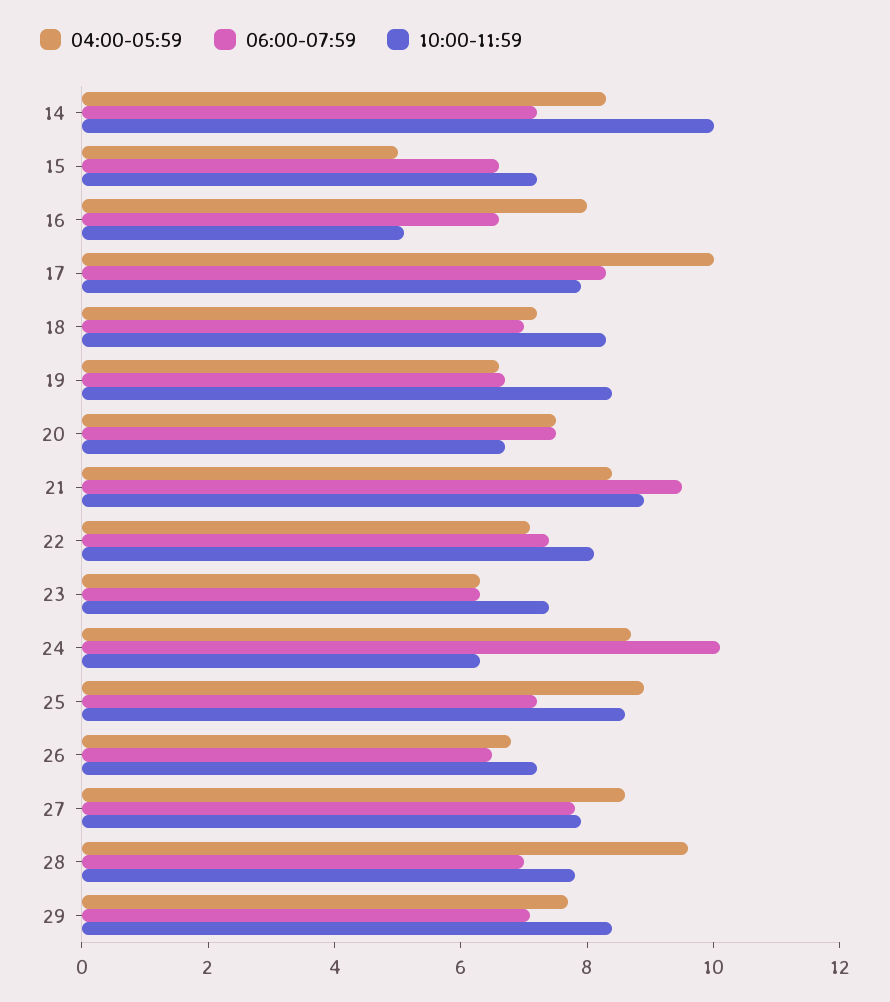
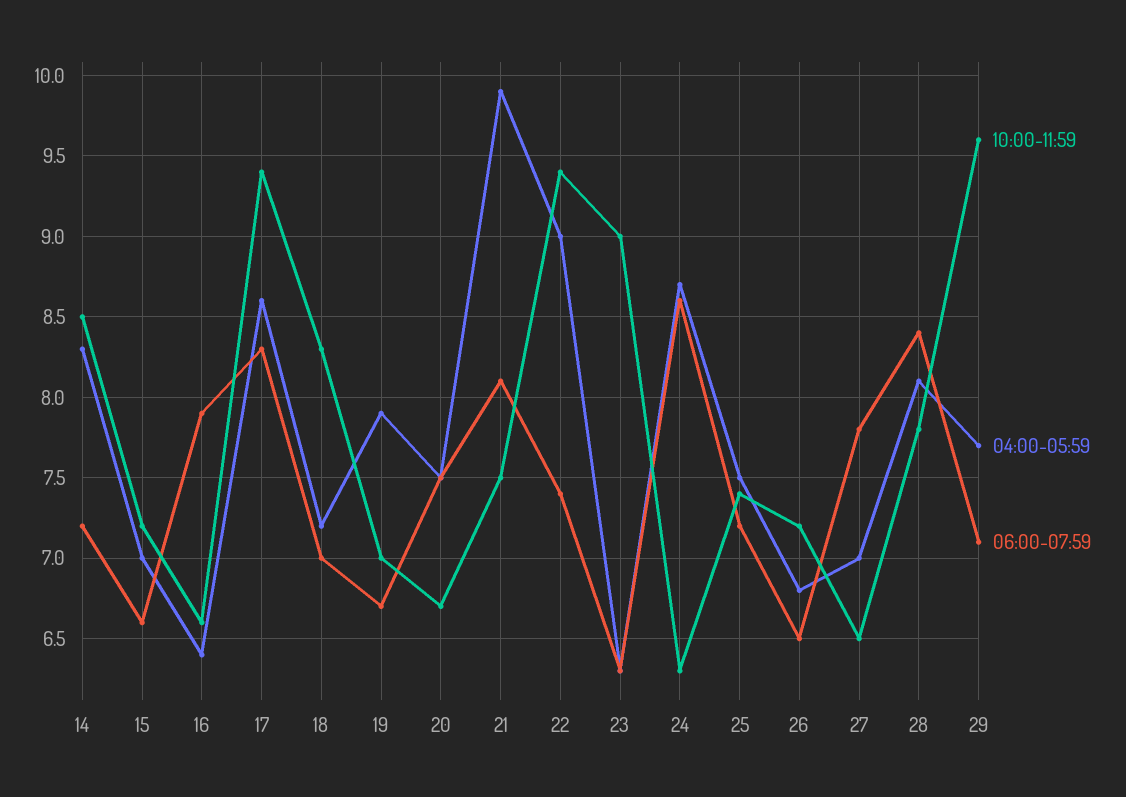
10:00-11:59, 14: 10 -> 8.5
04:00-05:59, 15: 5 -> 7
04:00-05:59, 16: 8 -> 6.4
06:00-07:59, 16: 6.5 -> 7.9
10:00-11:59, 16: 5 -> 6.6
04:00-05:59, 17: 10 -> 8.6
10:00-11:59, 17: 8 -> 9.4
04:00-05:59, 19: 6.5 -> 7.9
10:00-11:59, 19: 8.5 -> 7
04:00-05:59, 21: 8.5 -> 9.9
06:00-07:59, 21: 9.5 -> 8.1
10:00-11:59, 21: 9 -> 7.5
04:00-05:59, 22: 7 -> 9
10:00-11:59, 22: 8 -> 9.4
10:00-11:59, 23: 7.5 -> 9
06:00-07:59, 24: 10 -> 8.6
04:00-05:59, 25: 9 -> 7.5
10:00-11:59, 25: 8.5 -> 7.4
04:00-05:59, 27: 8.5 -> 7
10:00-11:59, 27: 8 -> 6.5
04:00-05:59, 28: 9.5 -> 8.1
06:00-07:59, 28: 7 -> 8.4
10:00-11:59, 29: 8.5 -> 9.6

